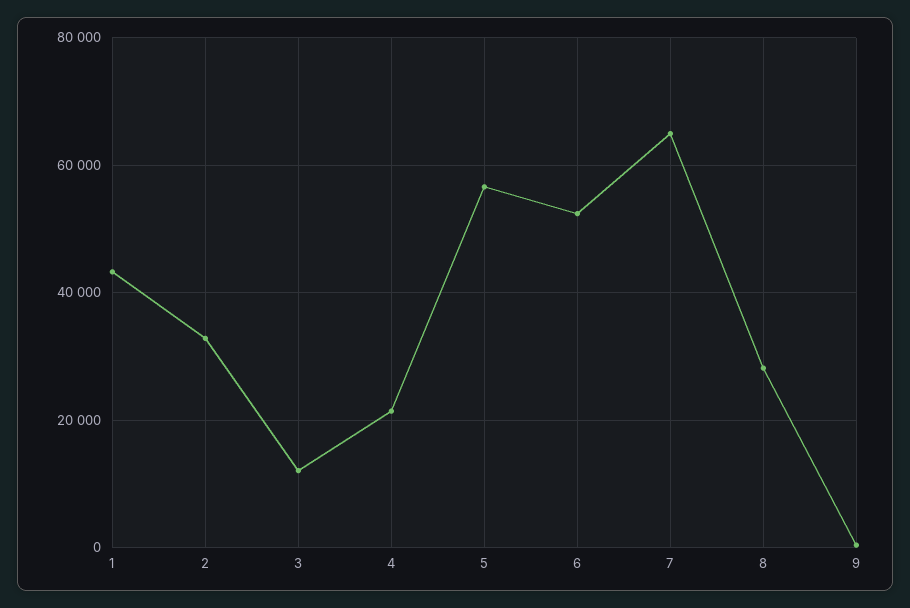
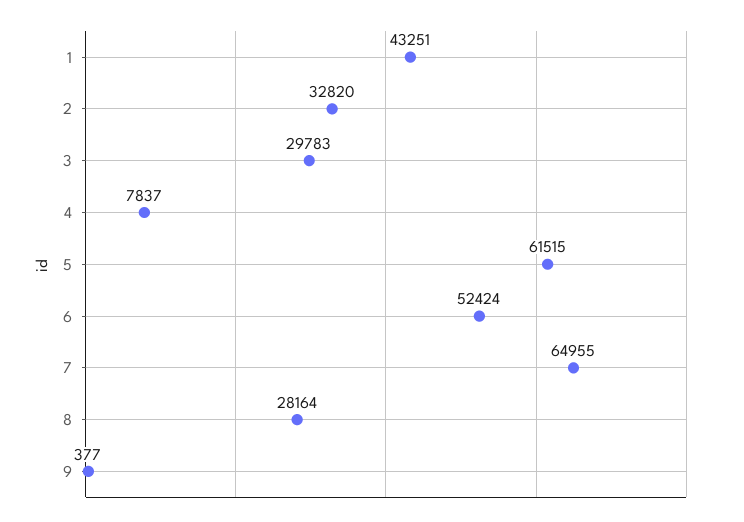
3: 12000 -> 29783
4: 22000 -> 7837
5: 56000 -> 61515

